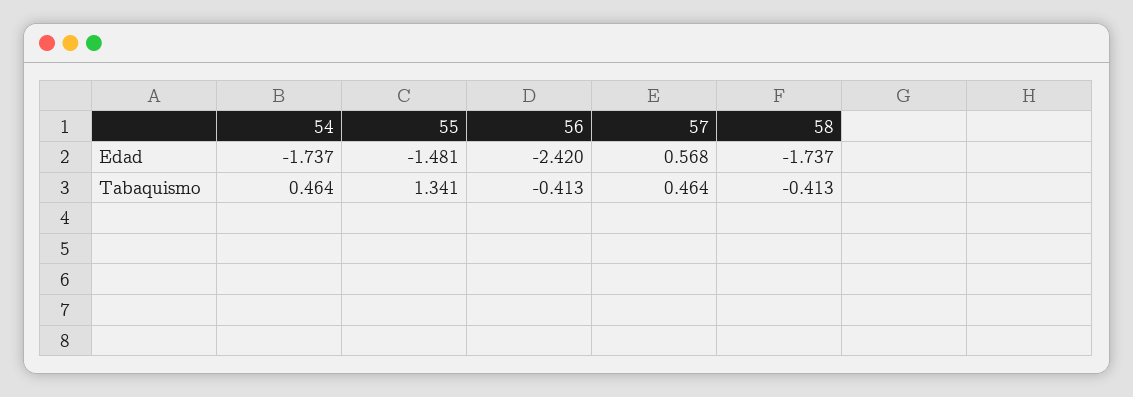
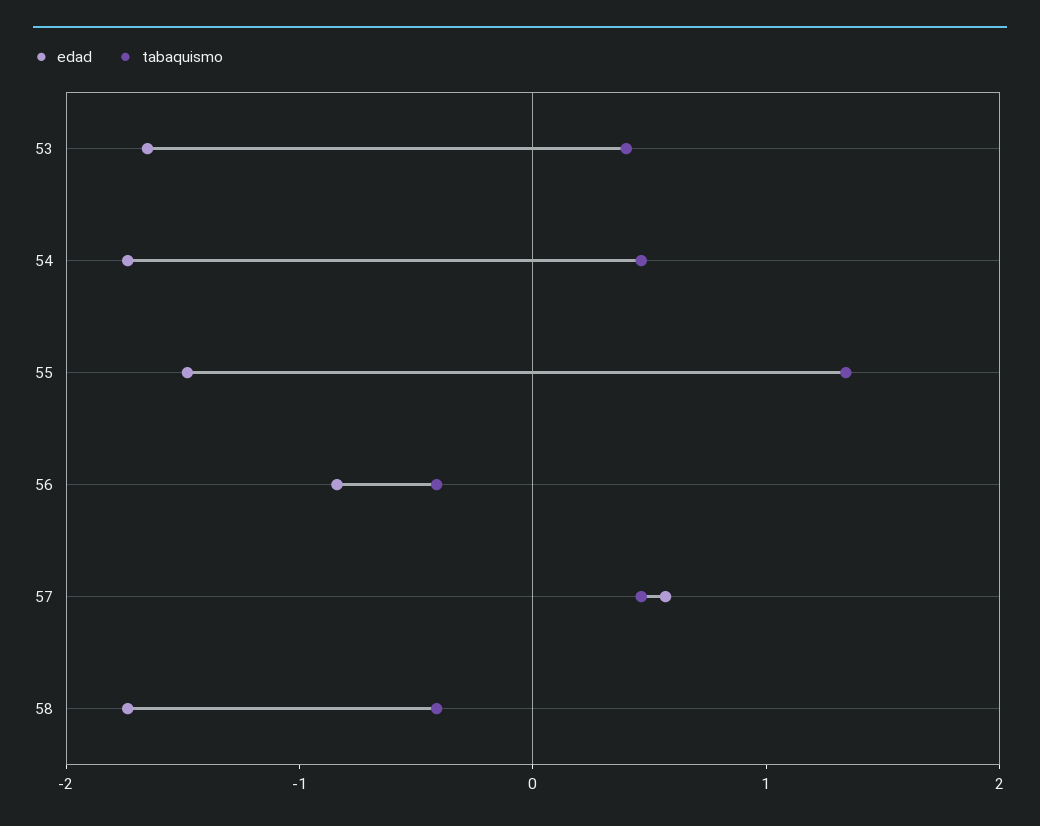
Edad, 56: -2.42 -> -0.8
Edad, 53: none -> -1.6
Tabaquismo, 53: none -> 0.4

